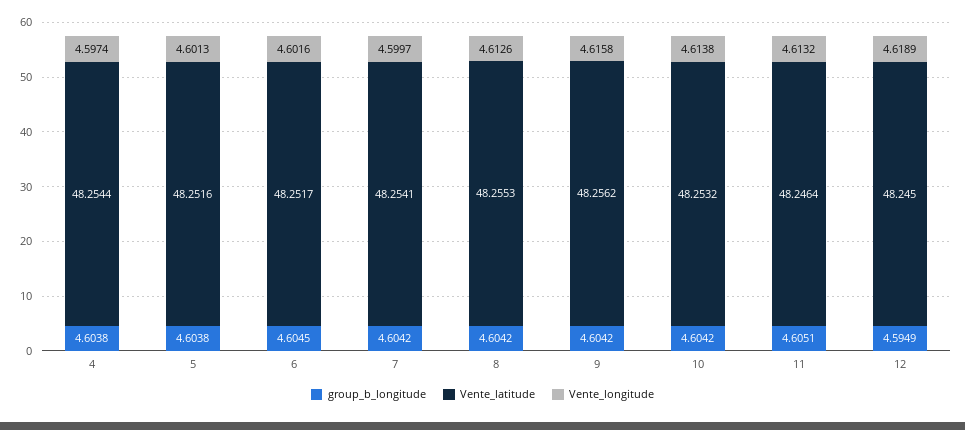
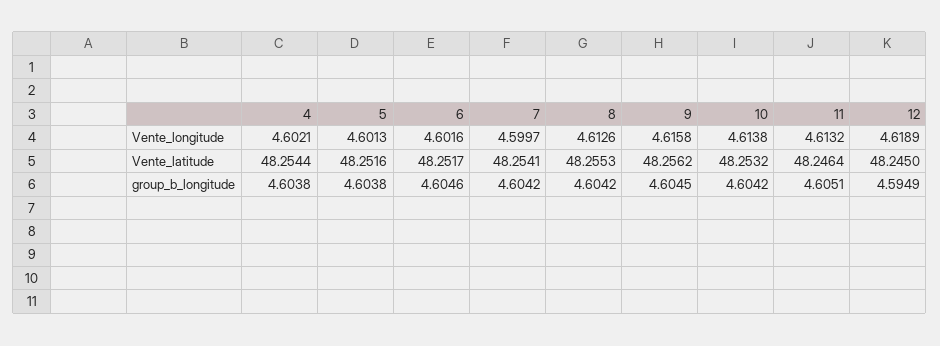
Vente_longitude, 4: 4.5974 -> 4.6021
group_b_longitude, 6: 4.6045 -> 4.6046
group_b_longitude, 9: 4.6042 -> 4.6045

